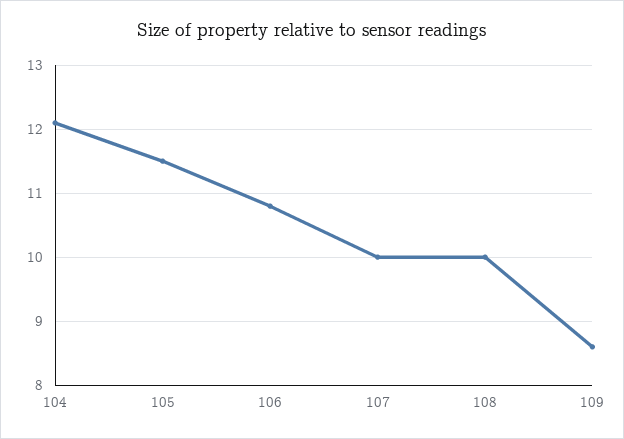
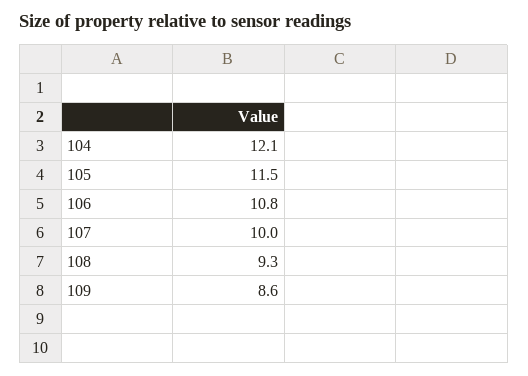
108: 10 -> 9.3

